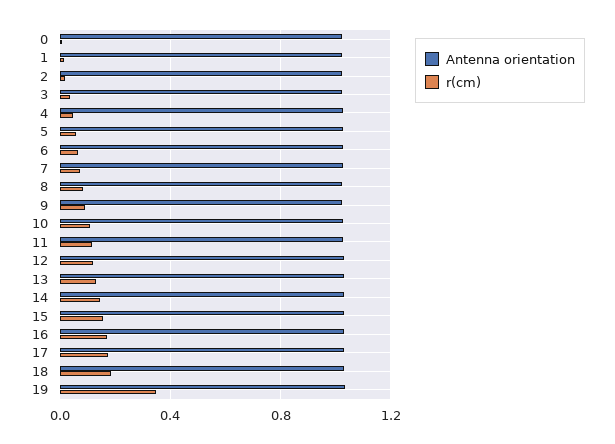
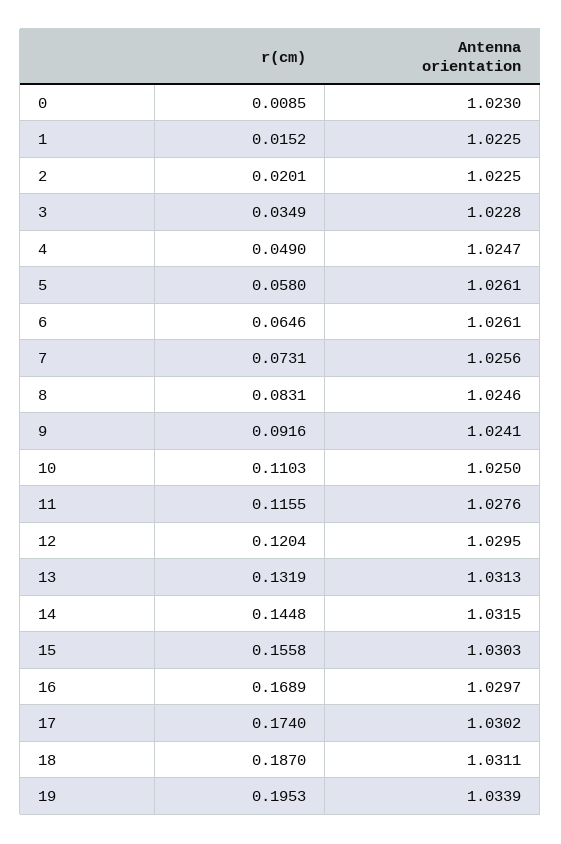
r(cm), 19: 0.35 -> 0.1953

